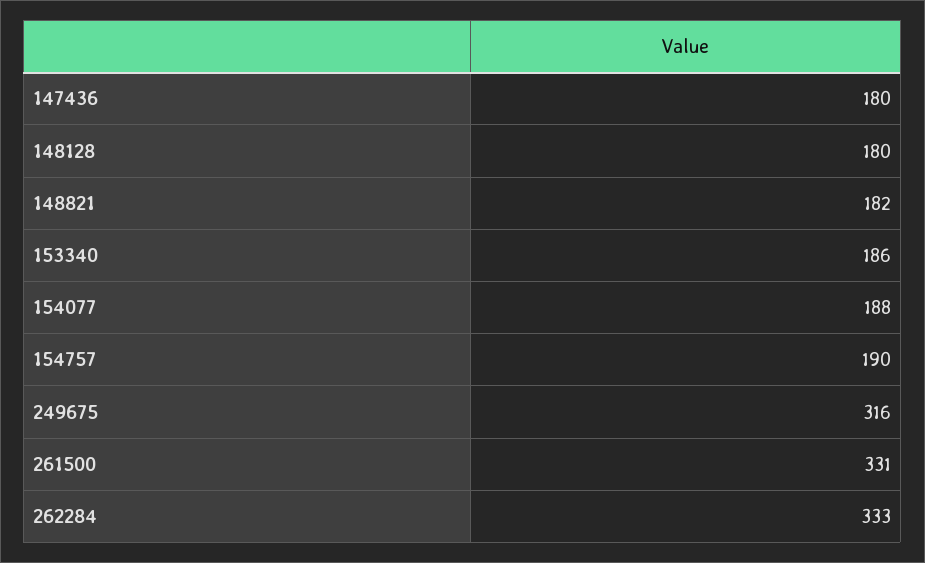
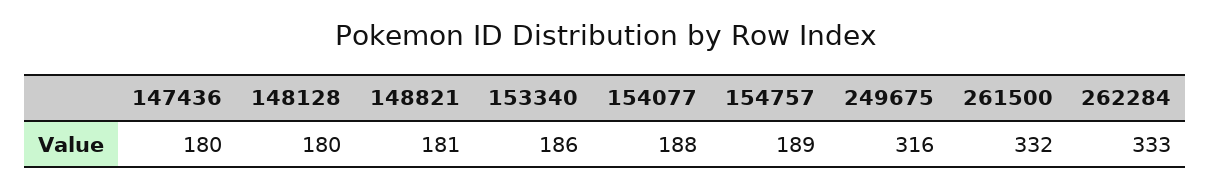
148821: 182 -> 181
154757: 190 -> 189
261500: 331 -> 332

